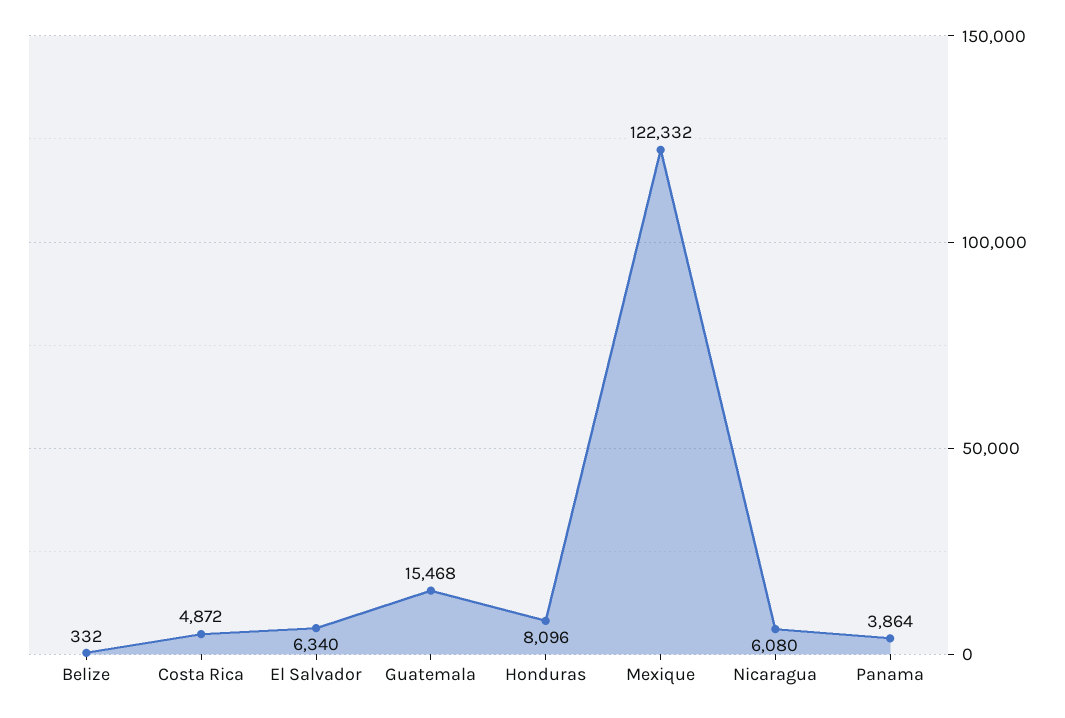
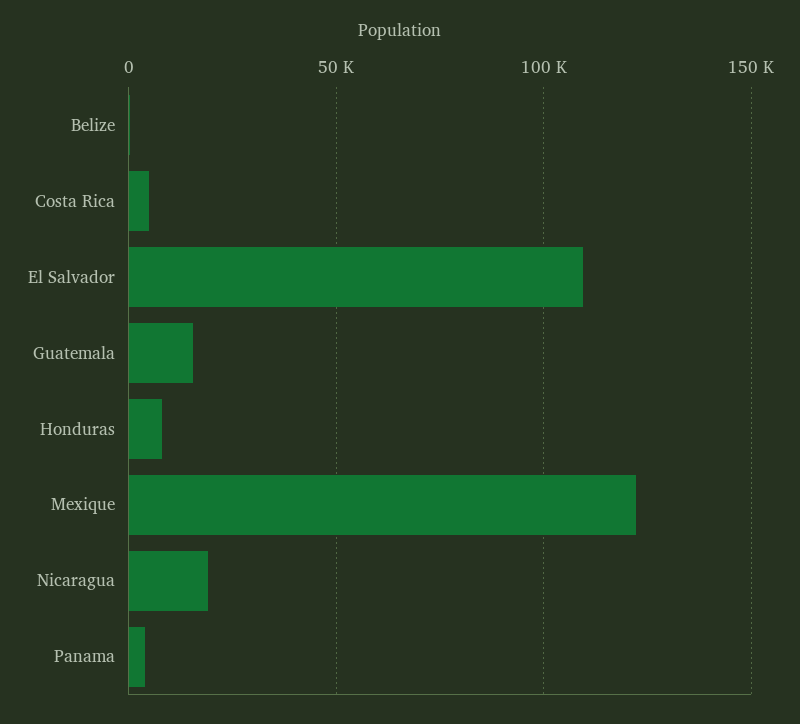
El Salvador: 6340 -> 110000
Nicaragua: 6080 -> 20000

